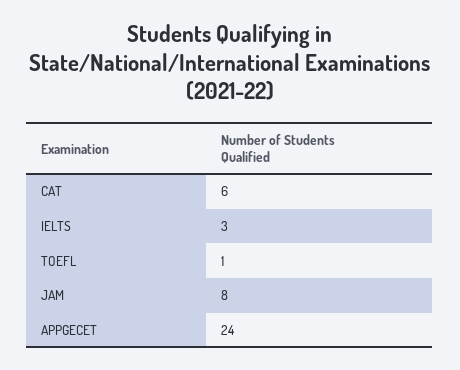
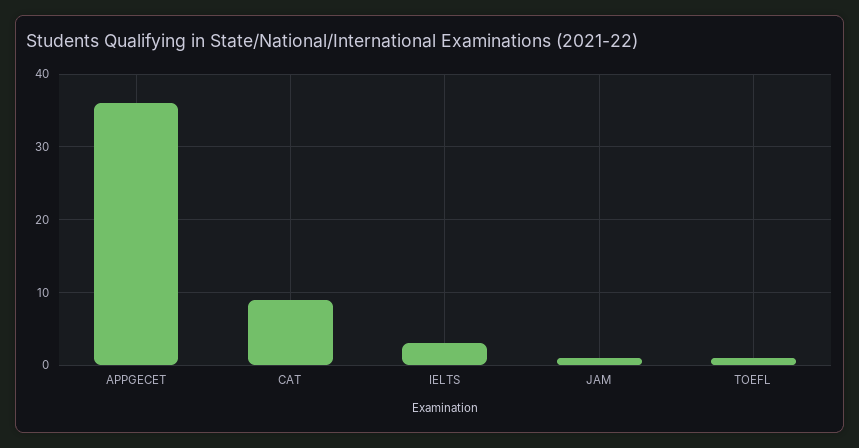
CAT: 6 -> 9
JAM: 8 -> 1
APPGECET: 24 -> 36

